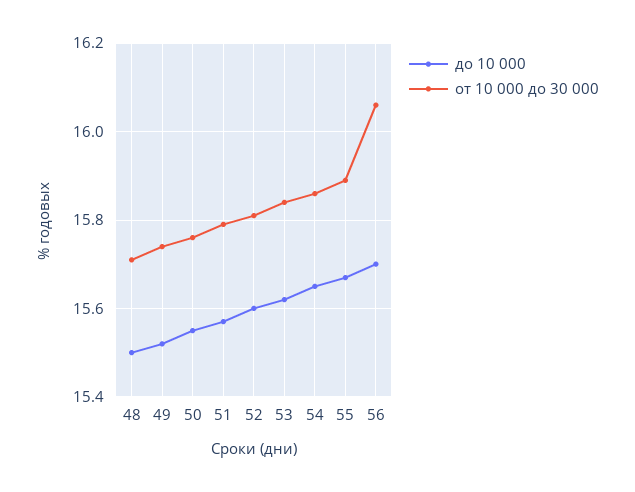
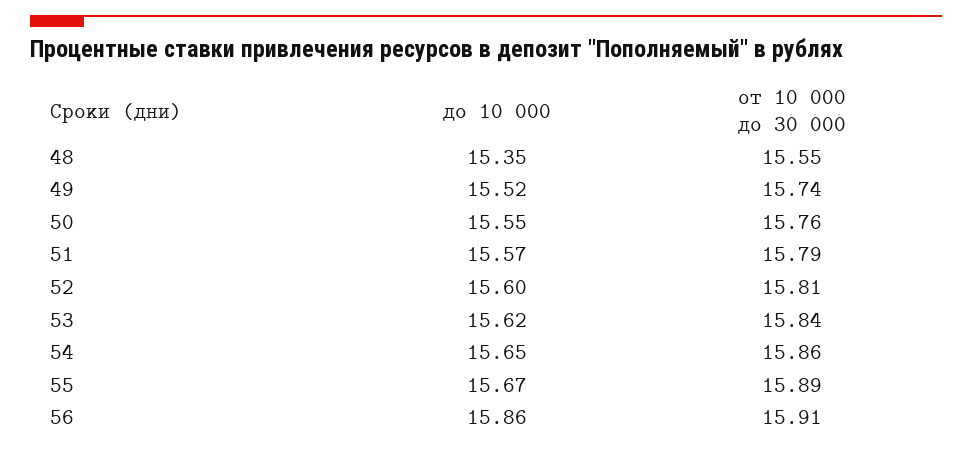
до 10 000, 48: 15.5 -> 15.35
от 10 000 до 30 000, 48: 15.7 -> 15.55
до 10 000, 56: 15.7 -> 15.86
от 10 000 до 30 000, 56: 16.05 -> 15.91

